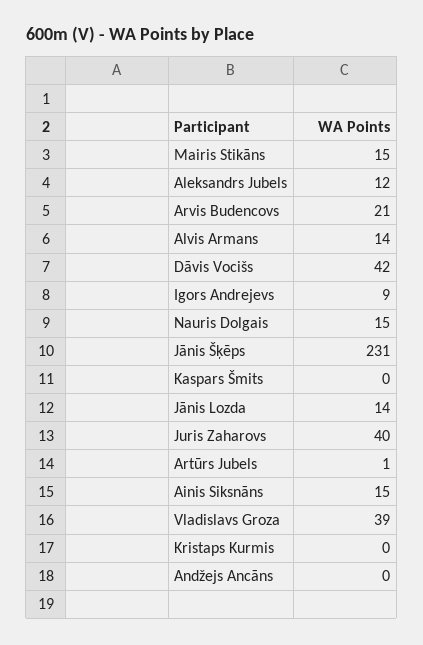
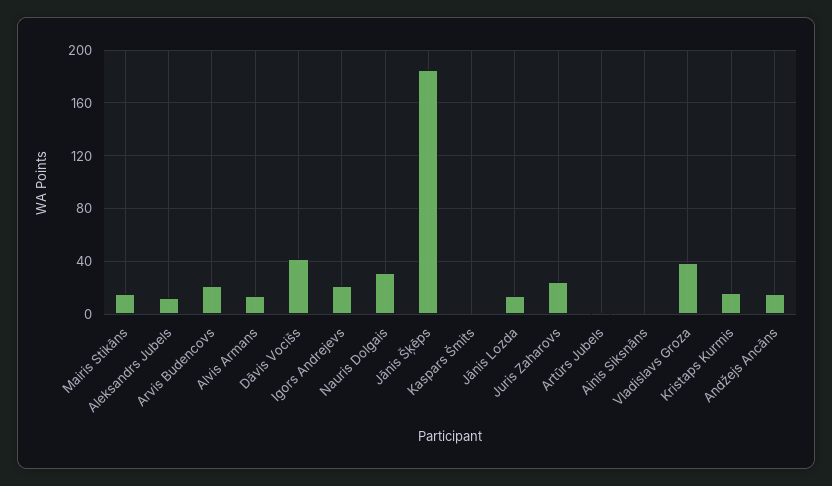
Igors Andrejevs: 9 -> 20
Nauris Dolgais: 15 -> 30
Jānis Šķēps: 231 -> 185
Juris Zaharovs: 40 -> 25
Ainis Siksnāns: 15 -> 0
Kristaps Kurmis: 0 -> 15
Andžejs Ancāns: 0 -> 15

